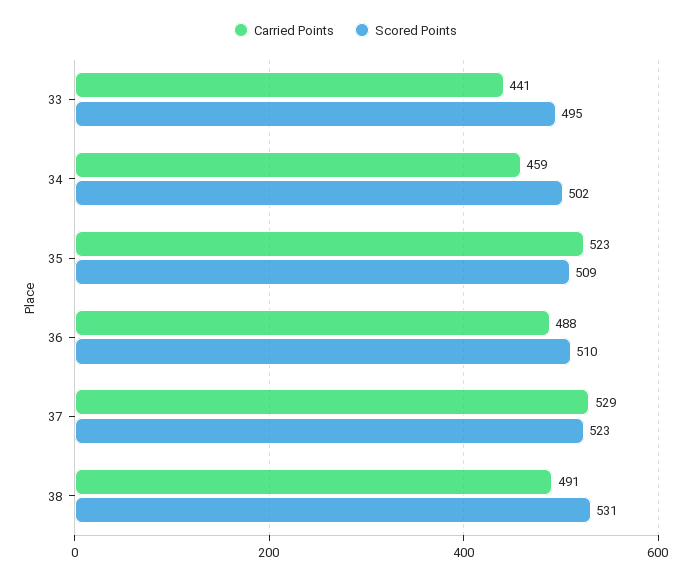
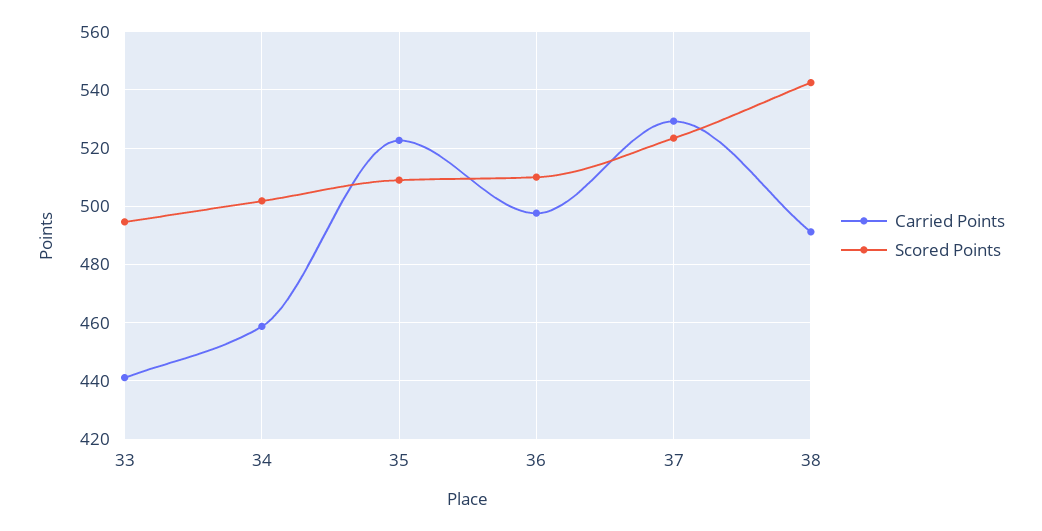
Carried Points, 36: 488 -> 497.5
Scored Points, 38: 531 -> 542.5

